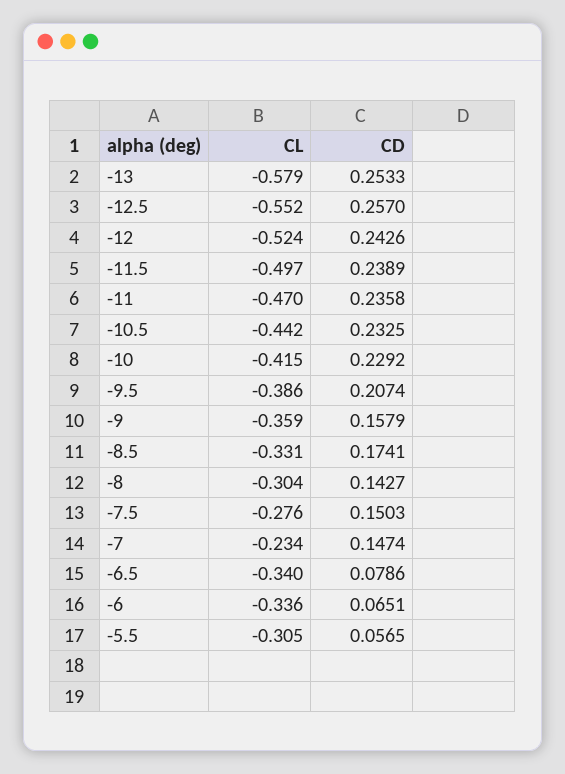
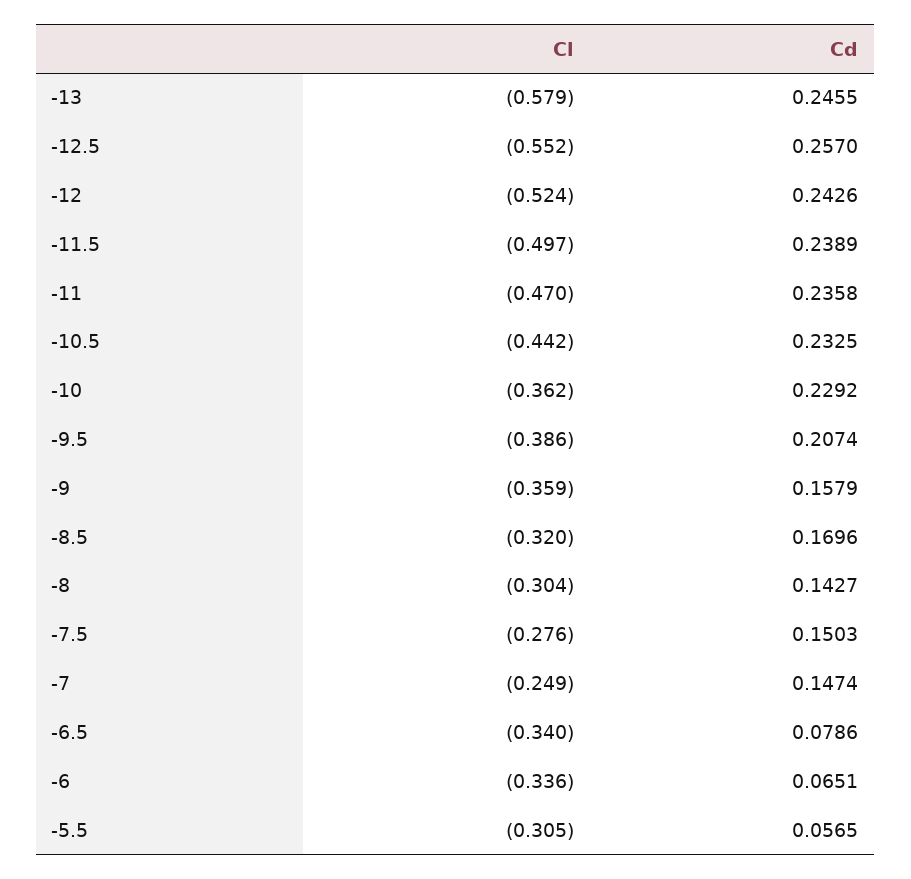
CD, -13: 0.2533 -> 0.2455
CL, -10: -0.415 -> -0.362
CL, -8.5: -0.331 -> -0.32
CD, -8.5: 0.1741 -> 0.1696
CL, -7: -0.234 -> -0.249

